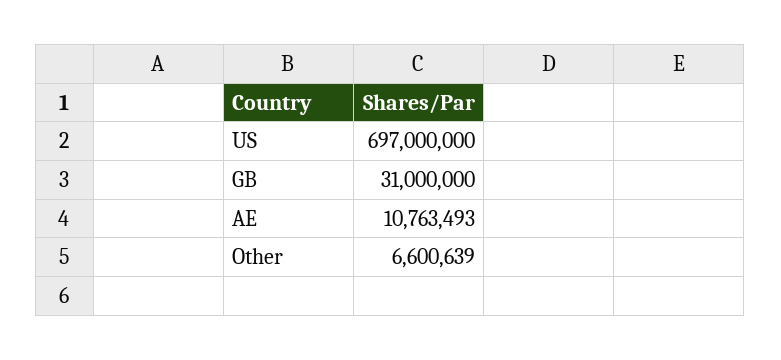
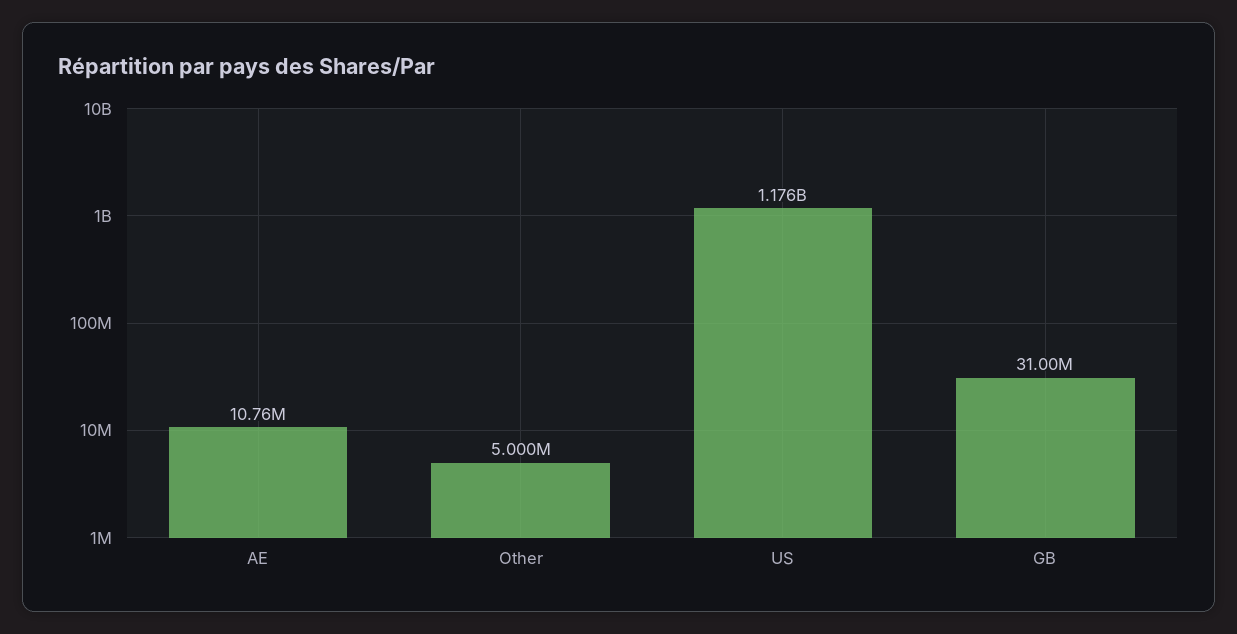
US: 697000000 -> 1176000000
Other: 6600639 -> 5000000

